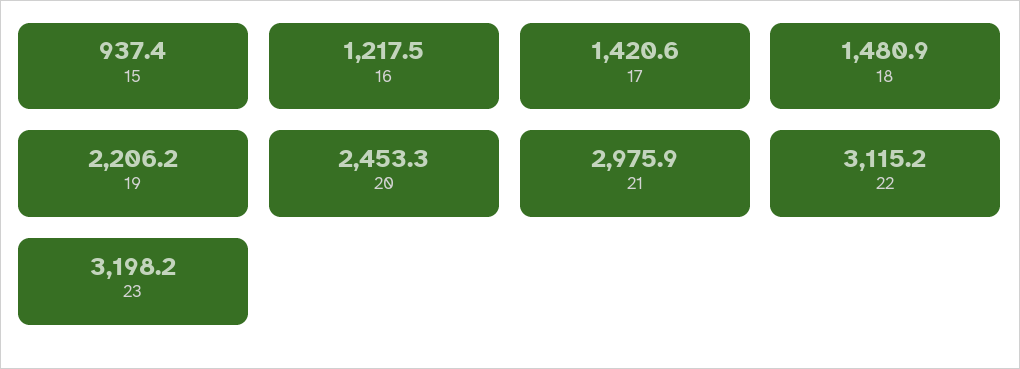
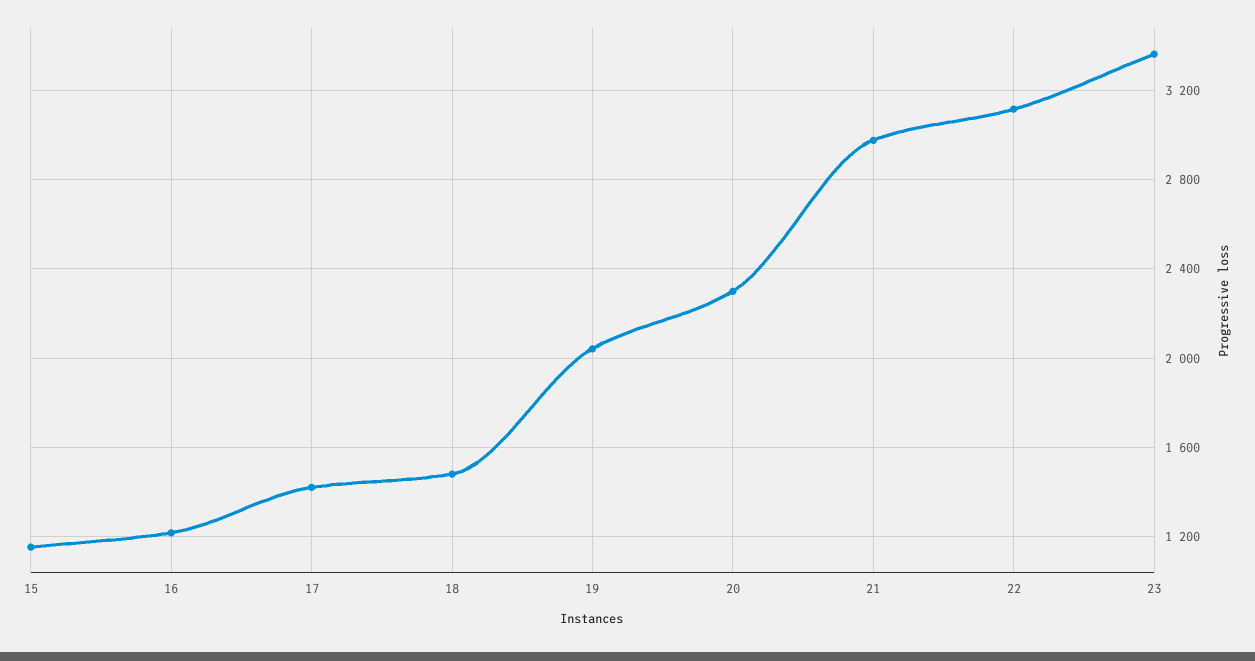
15: 937.4 -> 1150
19: 2206.2 -> 2050
20: 2453.3 -> 2300
23: 3198.2 -> 3350

